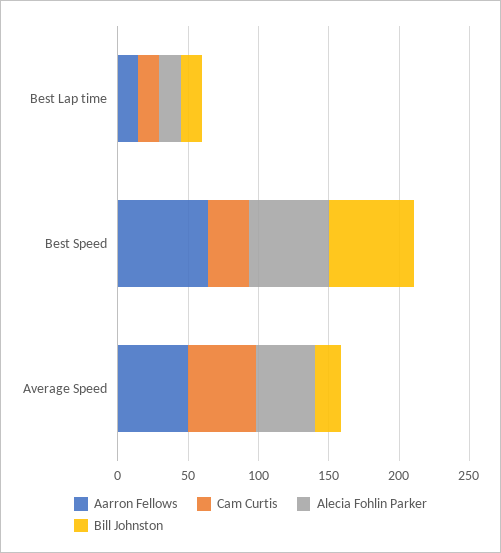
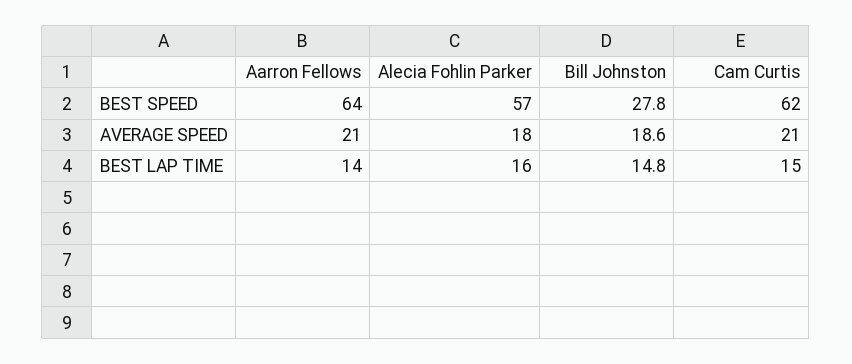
Cam Curtis, Best Speed: 30 -> 62
Bill Johnston, Best Speed: 60 -> 27.8
Aarron Fellows, Average Speed: 50 -> 21
Cam Curtis, Average Speed: 50 -> 21
Alecia Fohlin Parker, Average Speed: 40 -> 18

